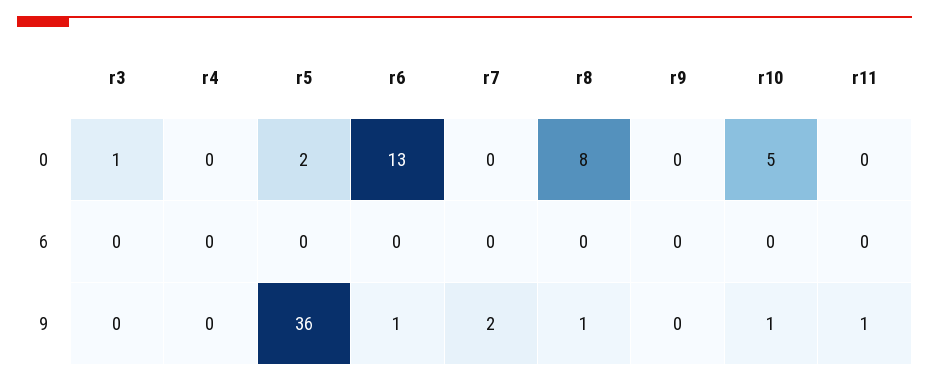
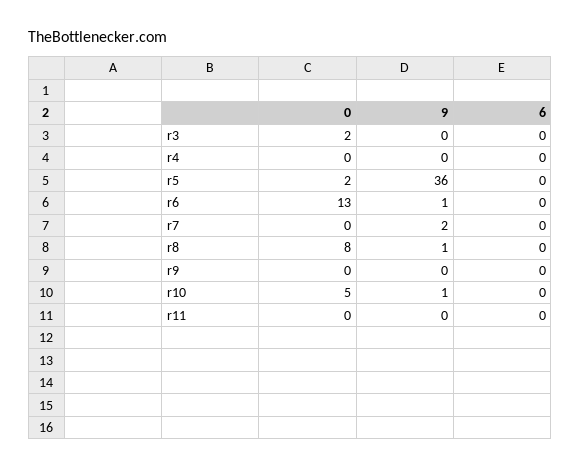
r3, 0: 1 -> 2
r11, 9: 1 -> 0

